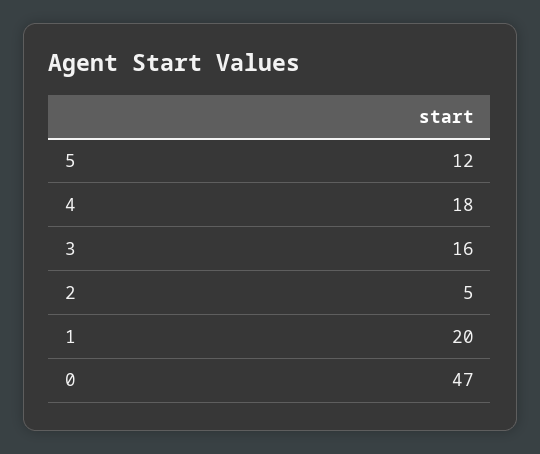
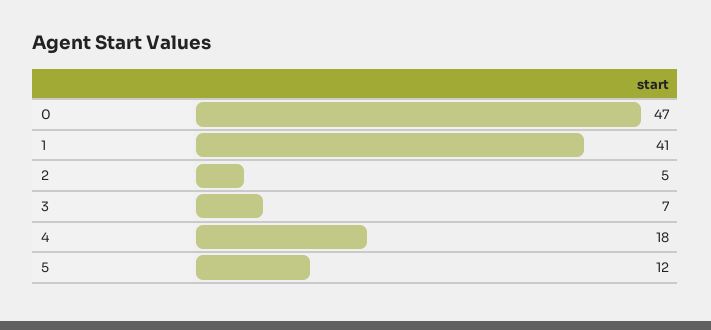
3: 16 -> 7
1: 20 -> 41

